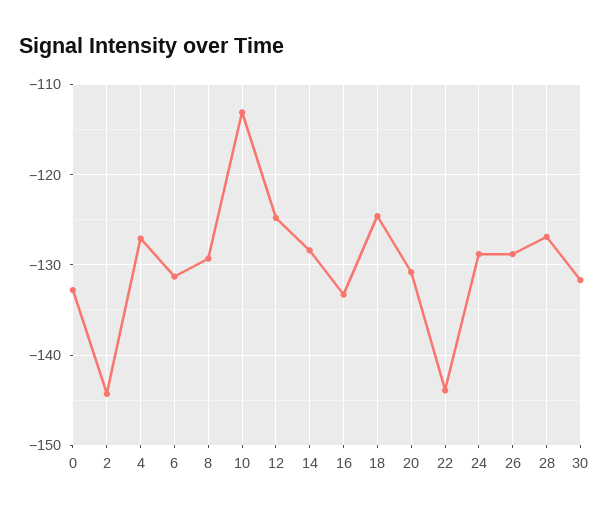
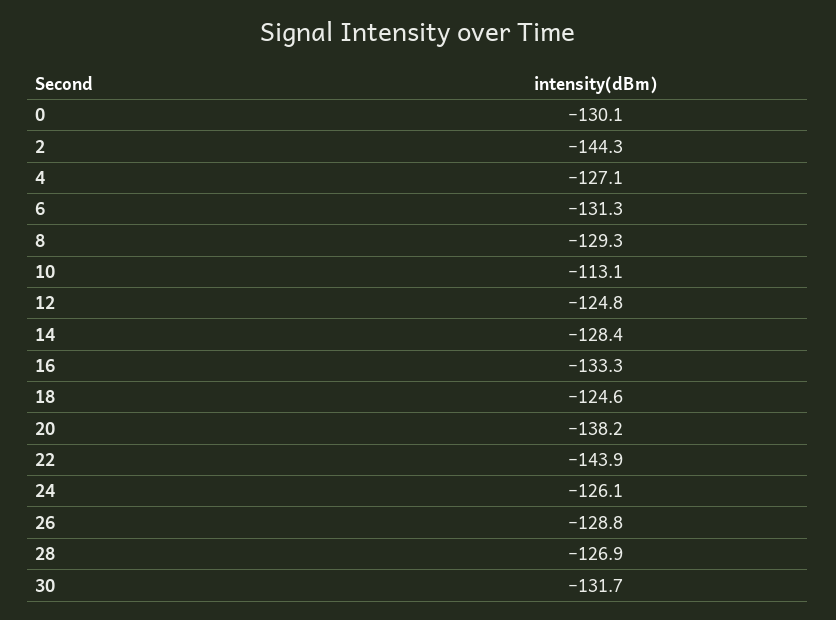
0: -133 -> -130.1
20: -131 -> -138.2
24: -129 -> -126.1

